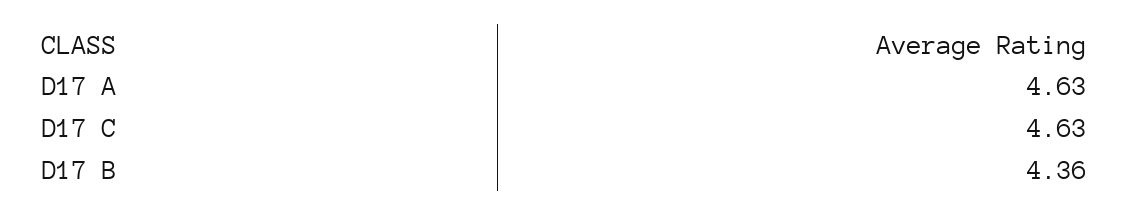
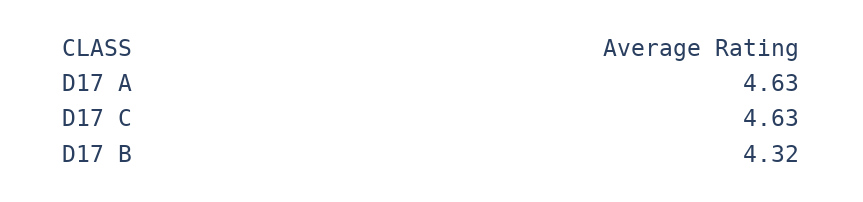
D17 B: 4.36 -> 4.32

